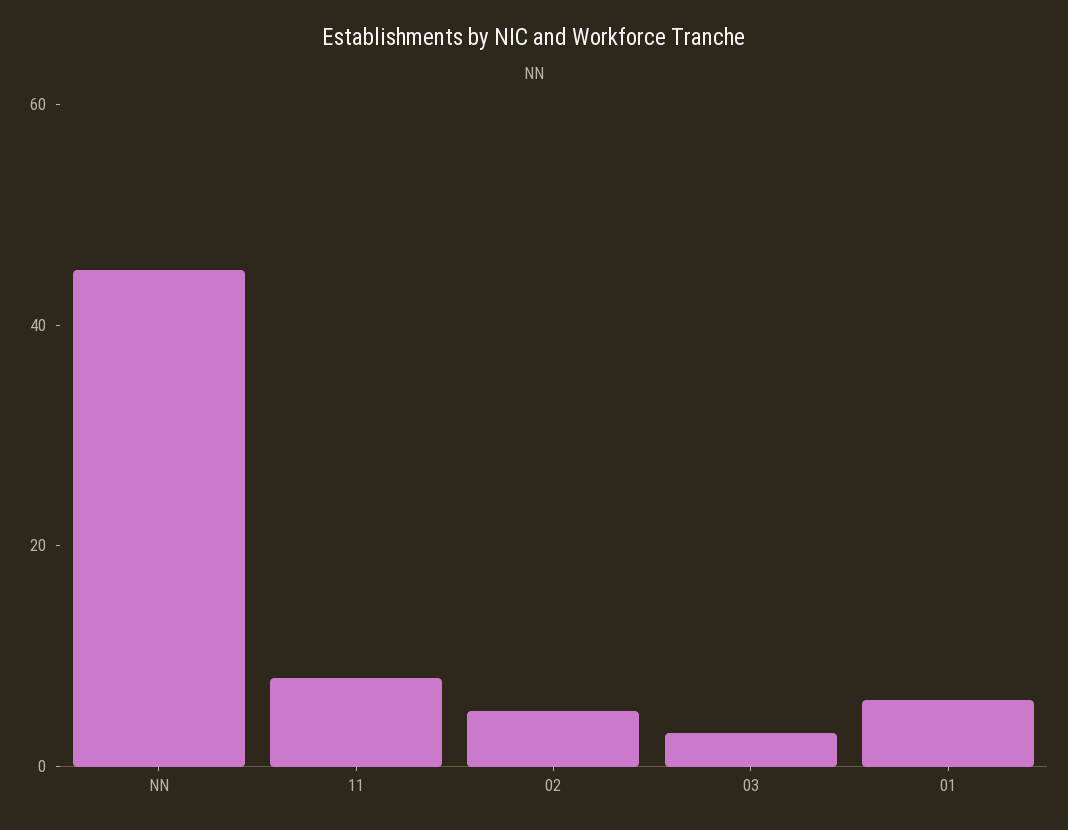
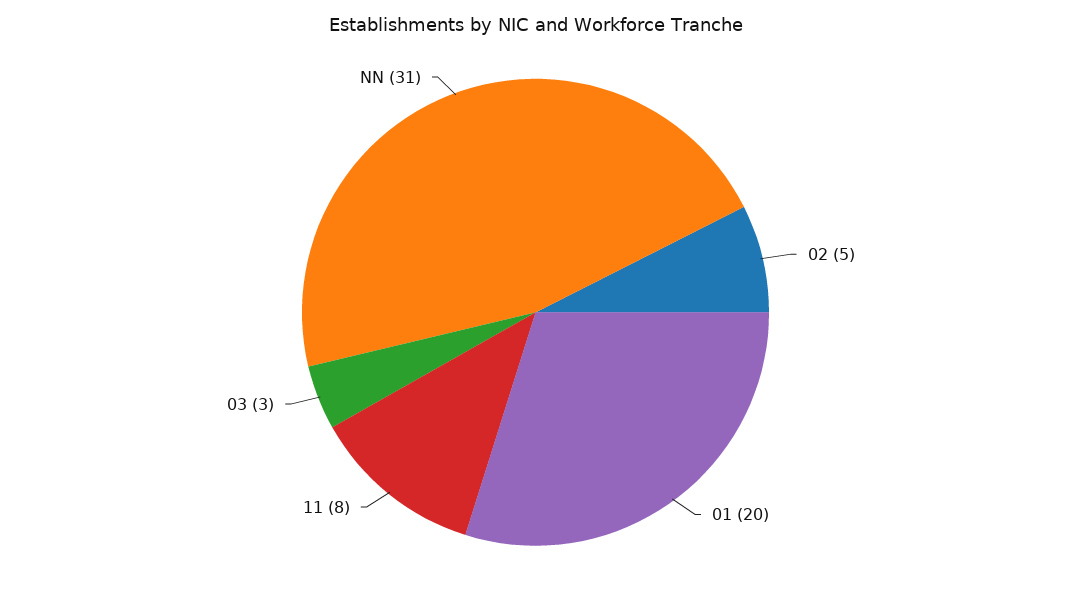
NN: 45 -> 31
01: 5 -> 20

